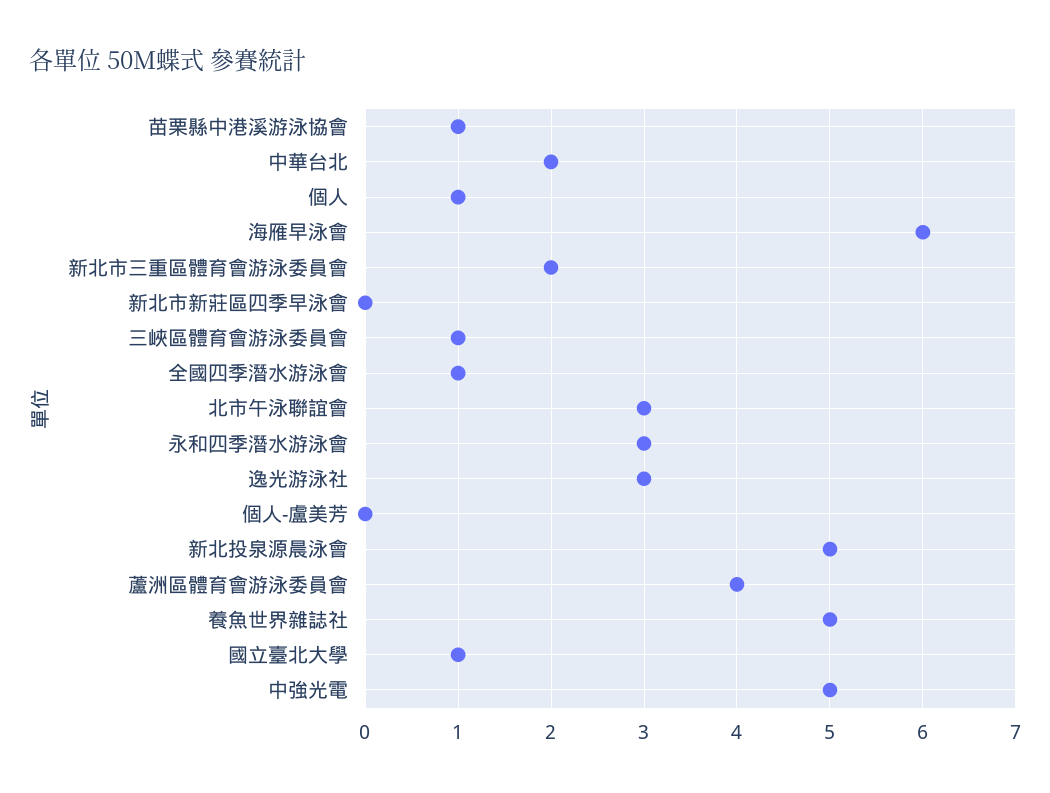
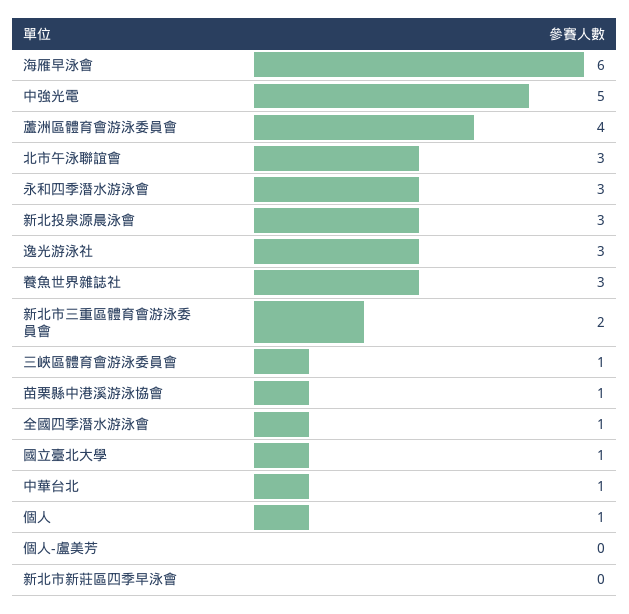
中華台北: 2 -> 1
新北投泉源晨泳會: 5 -> 3
養魚世界雜誌社: 5 -> 3

